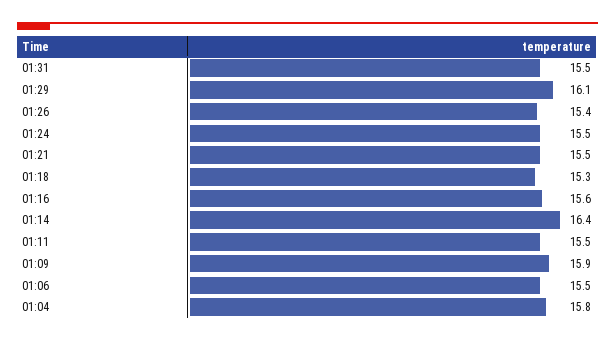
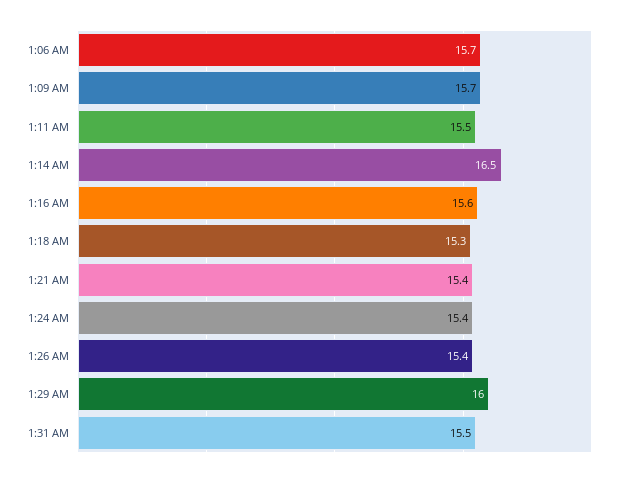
01:29: 16.1 -> 16
01:24: 15.5 -> 15.4
01:21: 15.5 -> 15.4
01:14: 16.4 -> 16.5
01:09: 15.9 -> 15.7
01:06: 15.5 -> 15.7
01:04: 15.8 -> none

